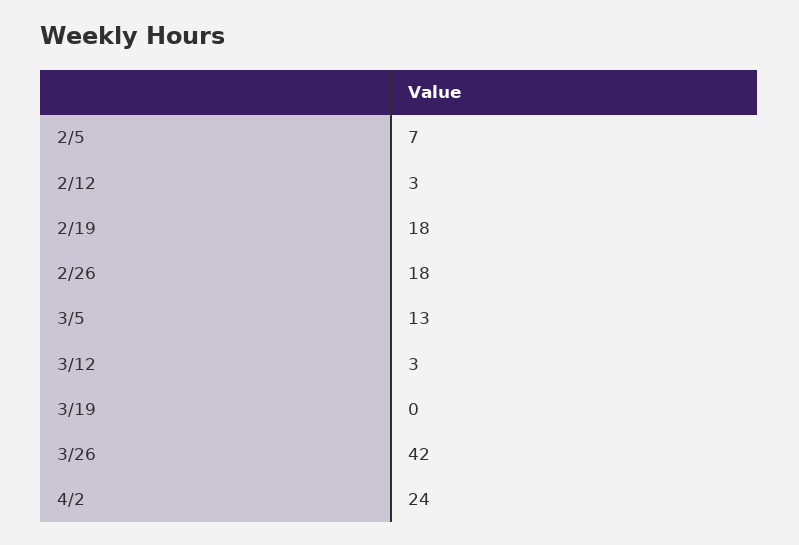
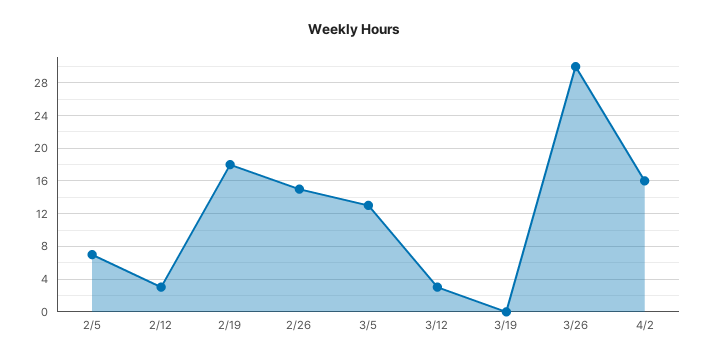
2/26: 18 -> 15
3/26: 42 -> 30
4/2: 24 -> 16

